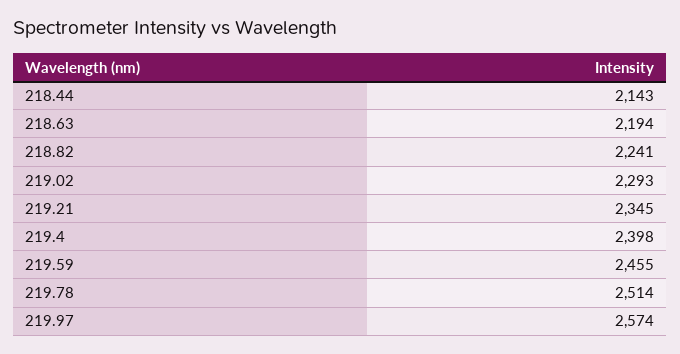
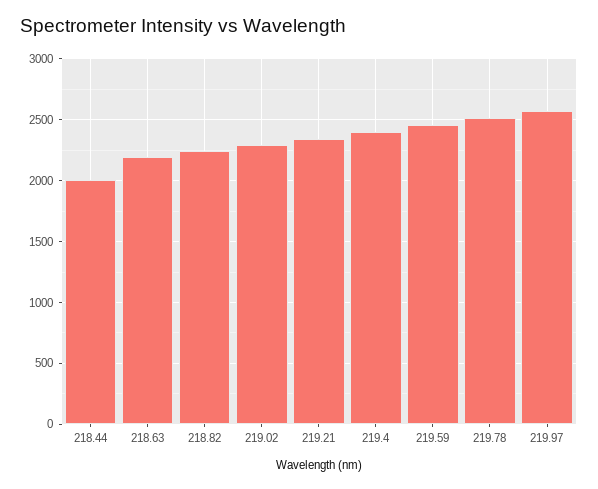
218.44: 2143 -> 2000

